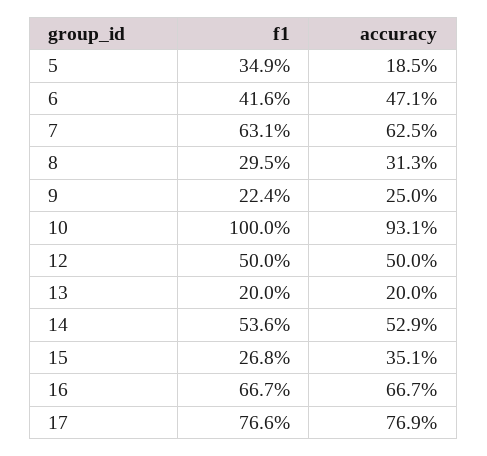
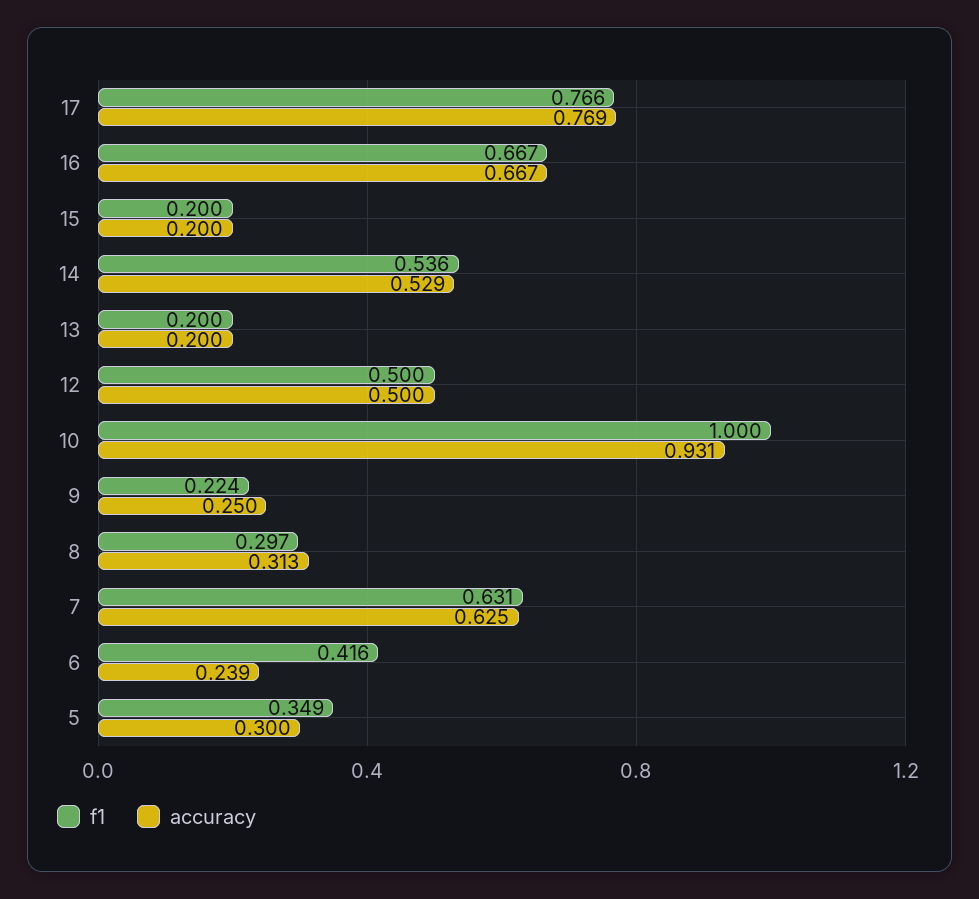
accuracy, 5: 0.185 -> 0.3
accuracy, 6: 0.471 -> 0.239
f1, 8: 0.295 -> 0.297
f1, 15: 0.268 -> 0.2
accuracy, 15: 0.351 -> 0.2

